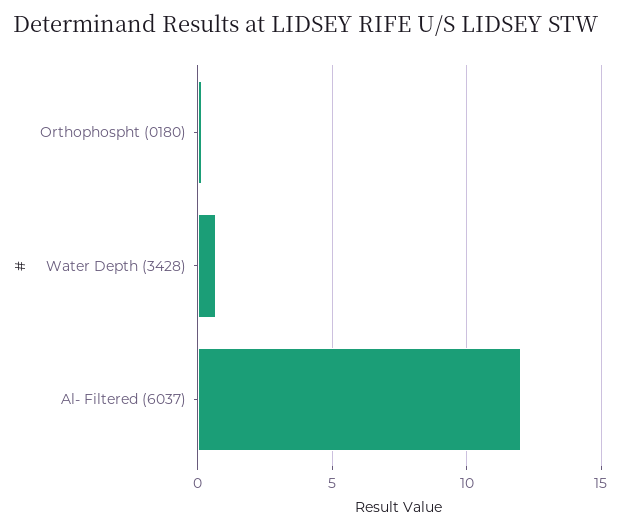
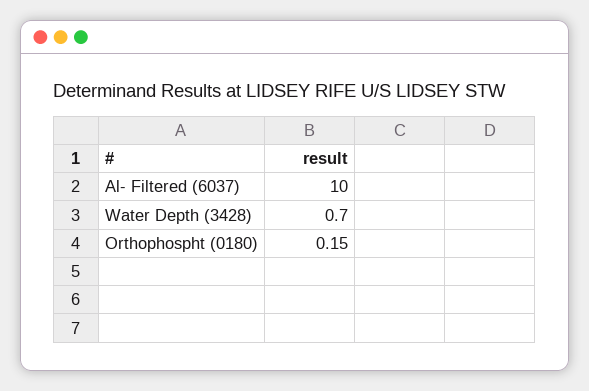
Al- Filtered (6037): 12 -> 10

